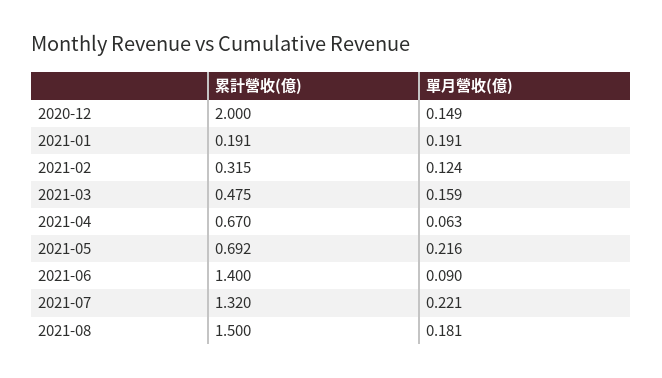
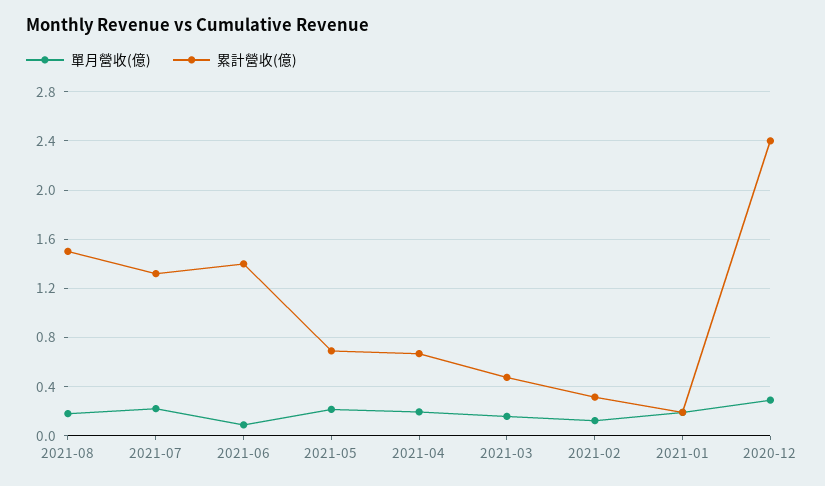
累計營收(億), 2020-12: 2 -> 2.4
單月營收(億), 2020-12: 0.149 -> 0.3
單月營收(億), 2021-04: 0.063 -> 0.2

